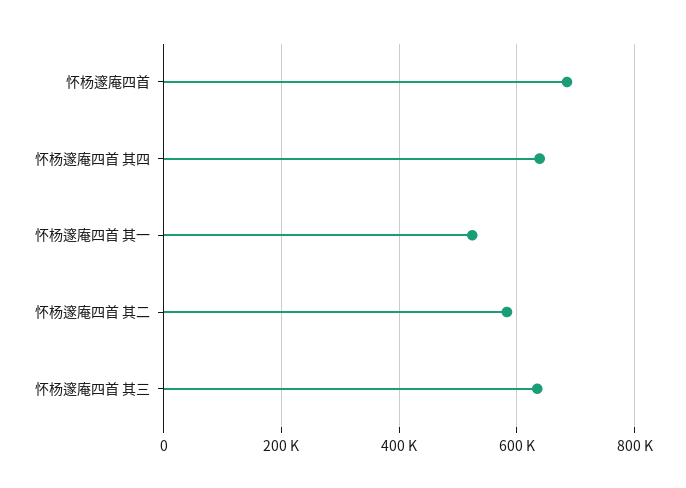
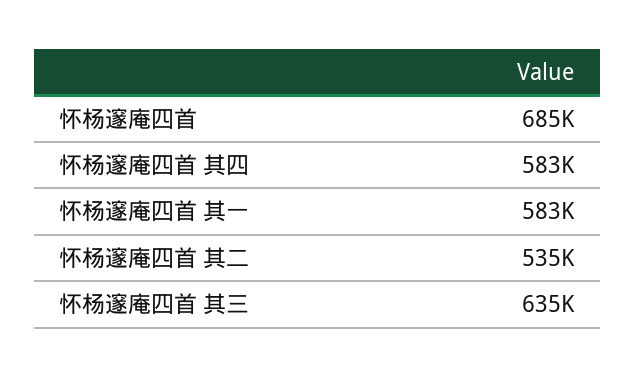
怀杨邃庵四首 其四: 640000 -> 583000
怀杨邃庵四首 其一: 520000 -> 583000
怀杨邃庵四首 其二: 580000 -> 535000

